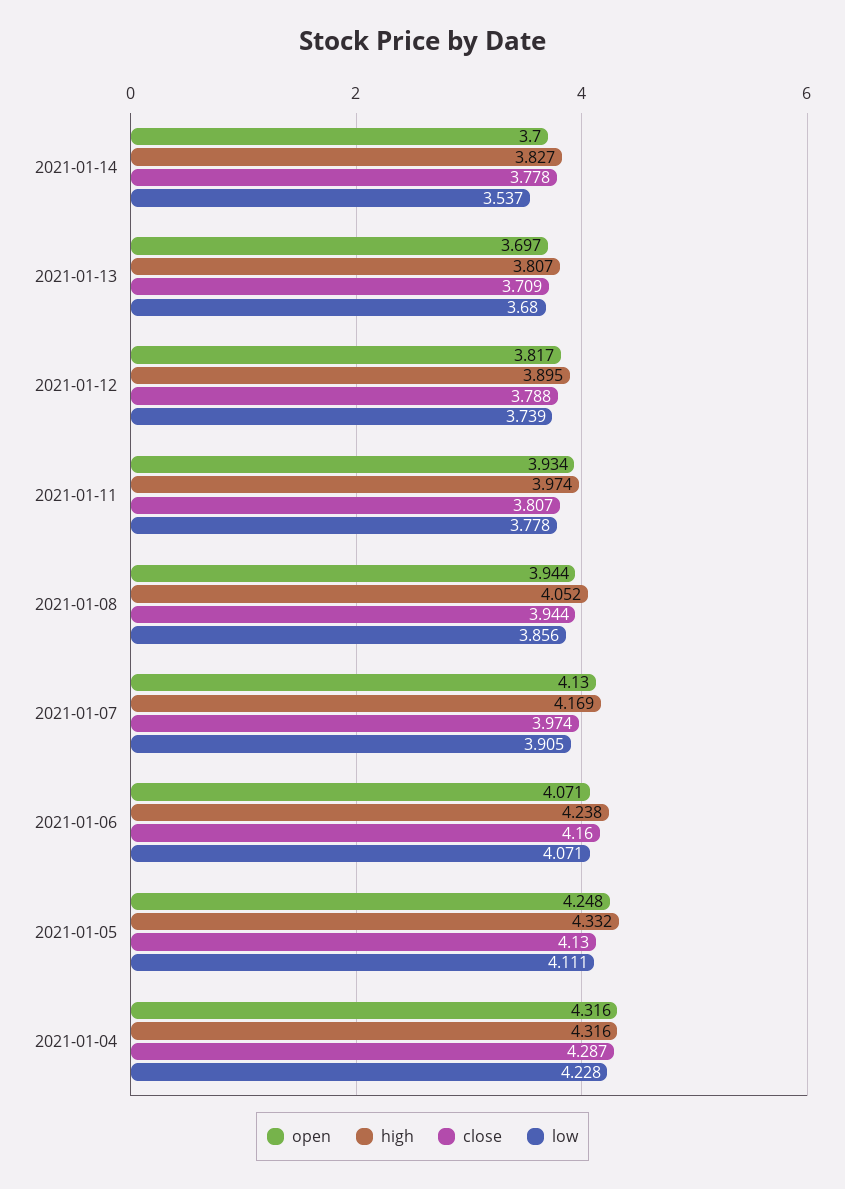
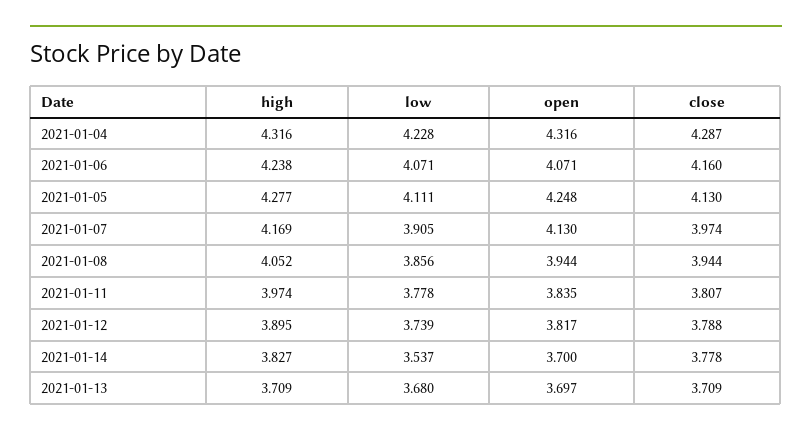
high, 2021-01-13: 3.807 -> 3.709
open, 2021-01-11: 3.934 -> 3.835
high, 2021-01-05: 4.332 -> 4.277

